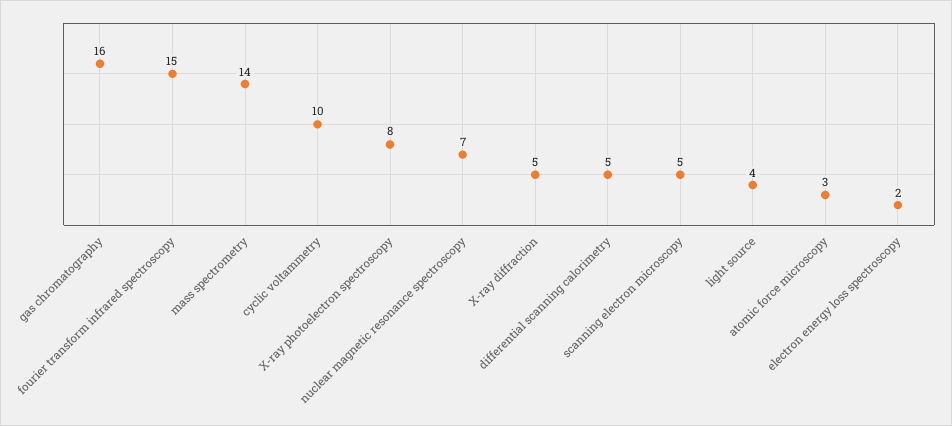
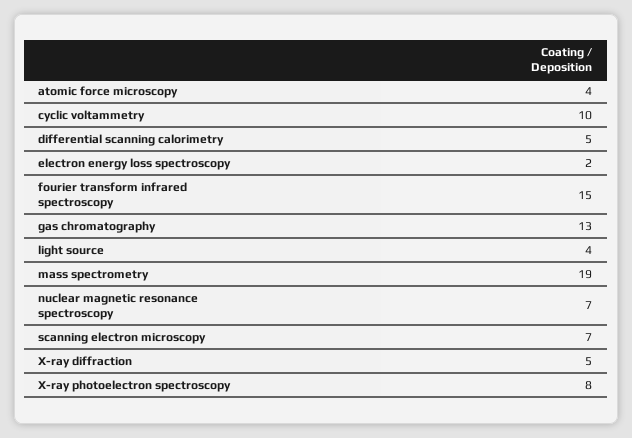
gas chromatography: 16 -> 13
mass spectrometry: 14 -> 19
scanning electron microscopy: 5 -> 7
atomic force microscopy: 3 -> 4

